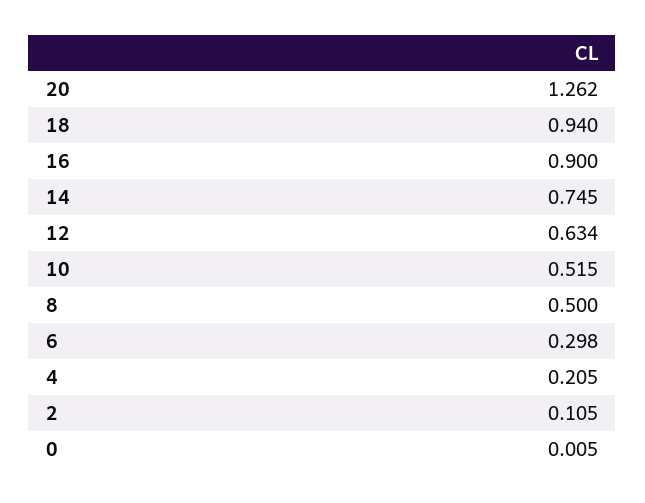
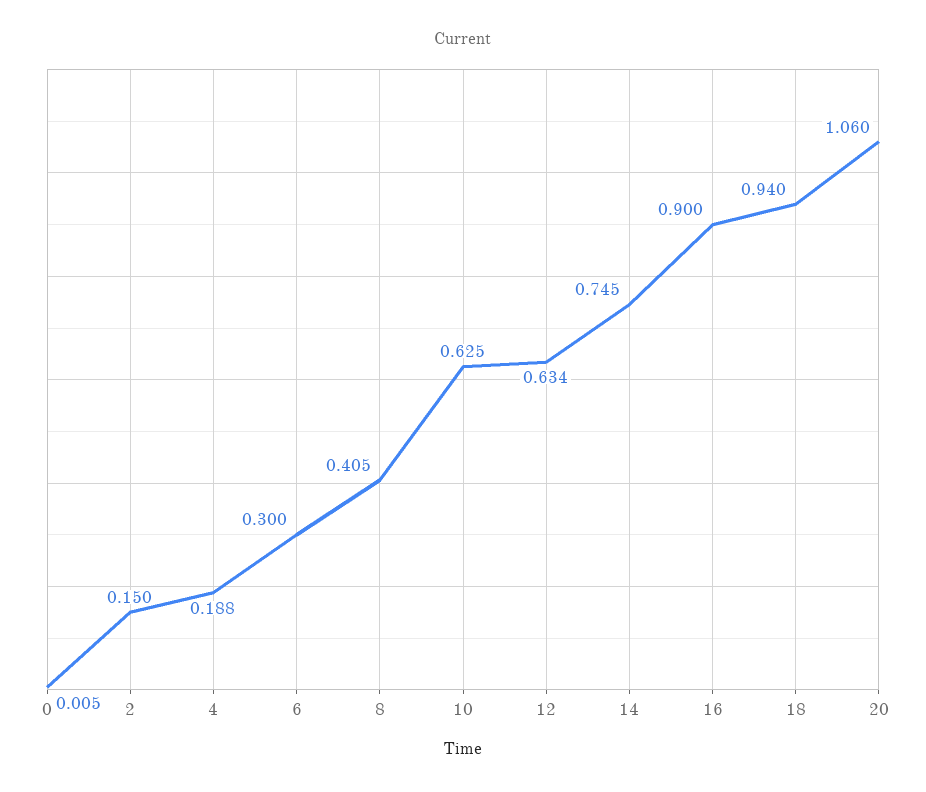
20: 1.262 -> 1.06
10: 0.515 -> 0.625
8: 0.5 -> 0.405
6: 0.298 -> 0.3
4: 0.205 -> 0.188
2: 0.105 -> 0.15

